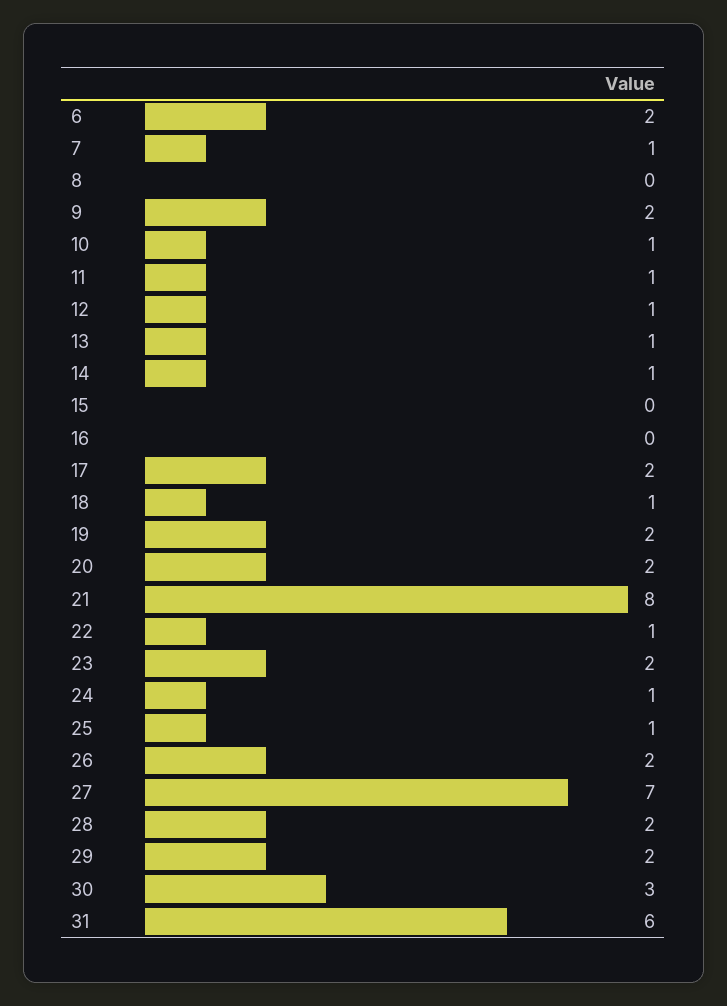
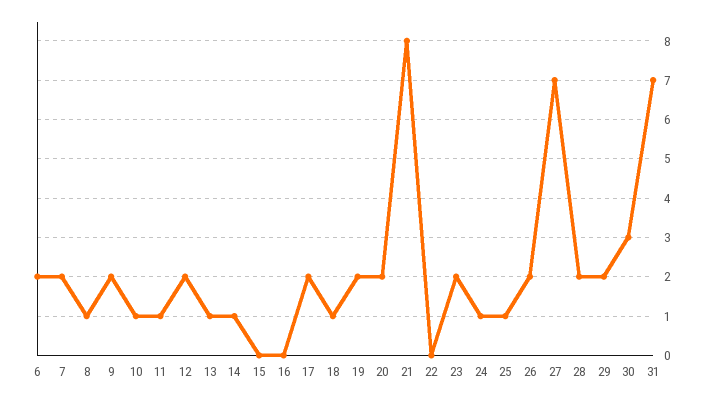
7: 1 -> 2
8: 0 -> 1
12: 1 -> 2
22: 1 -> 0
31: 6 -> 7

